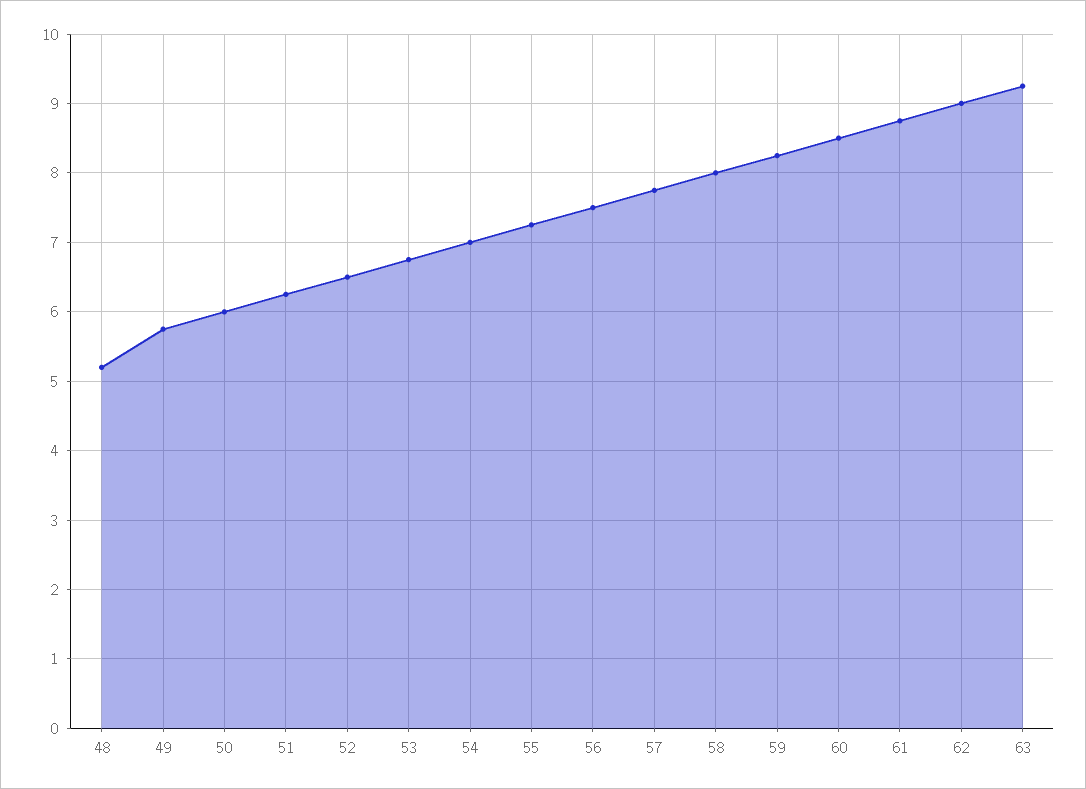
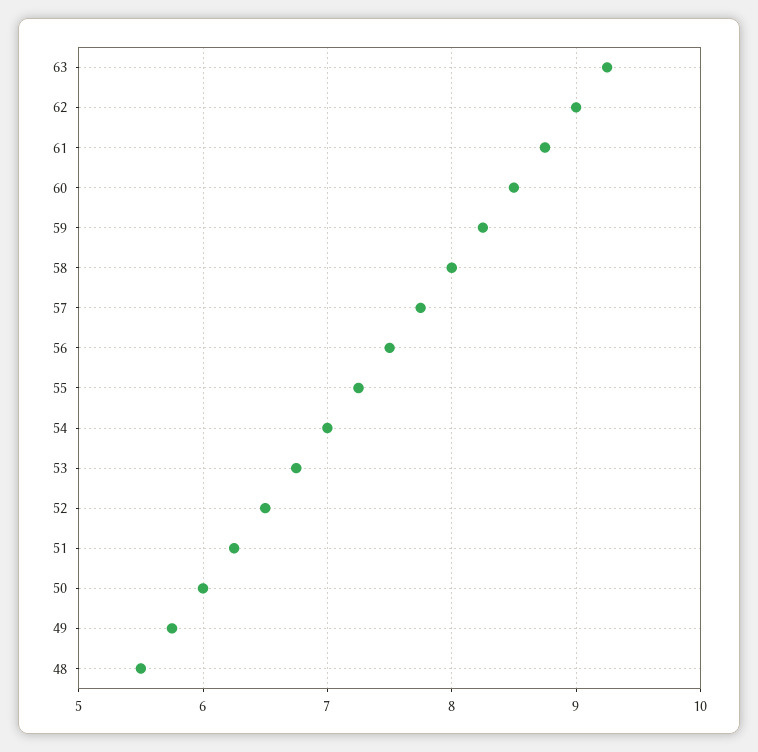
48: 5.2 -> 5.5

